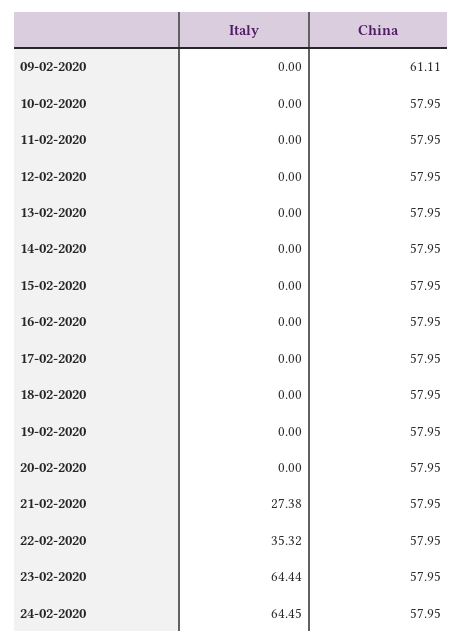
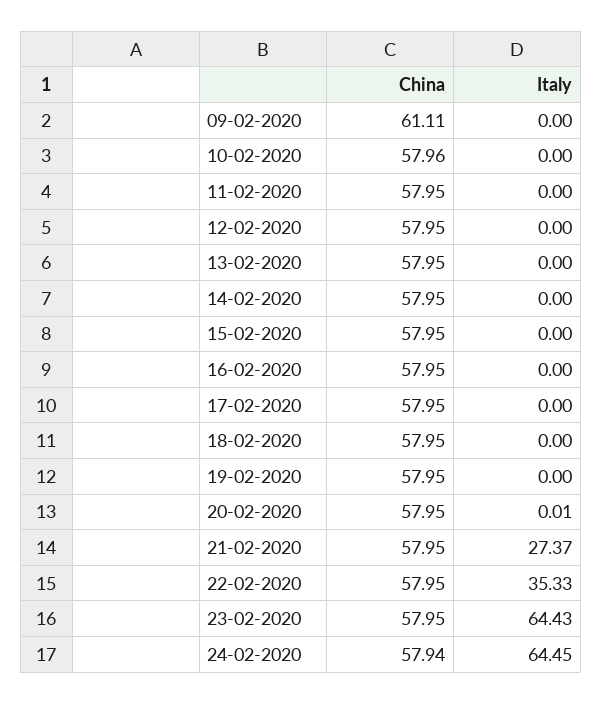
China, 10-02-2020: 57.95 -> 57.96
Italy, 20-02-2020: 0 -> 0.01
Italy, 21-02-2020: 27.38 -> 27.37
Italy, 22-02-2020: 35.32 -> 35.33
Italy, 23-02-2020: 64.44 -> 64.43
China, 24-02-2020: 57.95 -> 57.94

